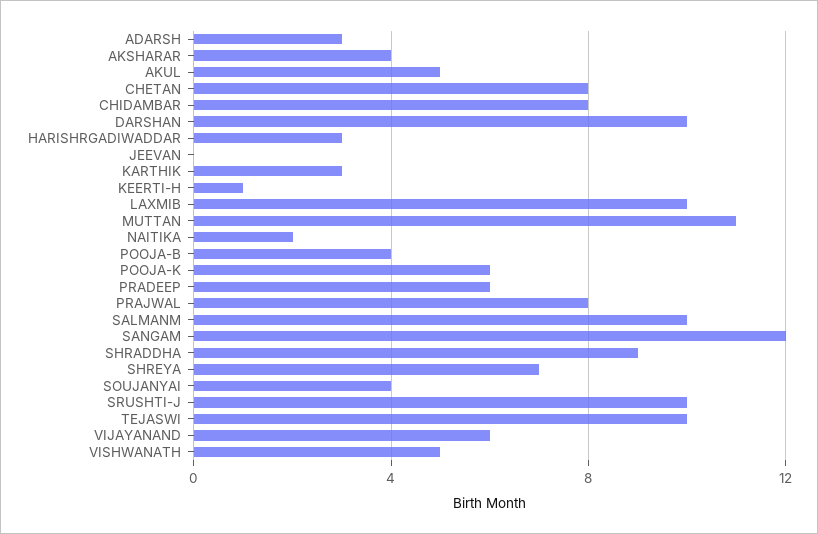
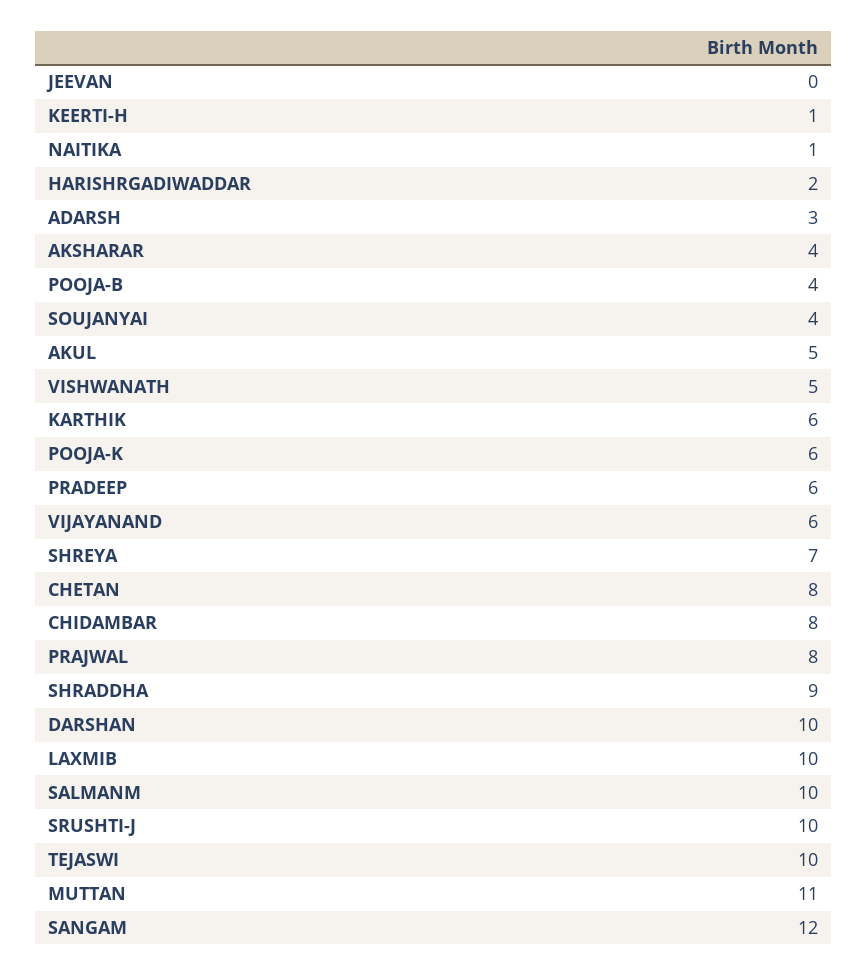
HARISHRGADIWADDAR: 3 -> 2
KARTHIK: 3 -> 6
NAITIKA: 2 -> 1

